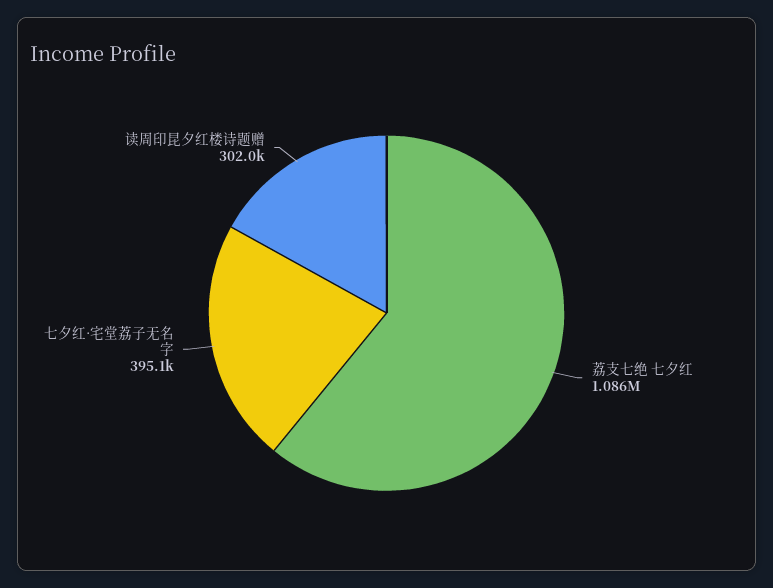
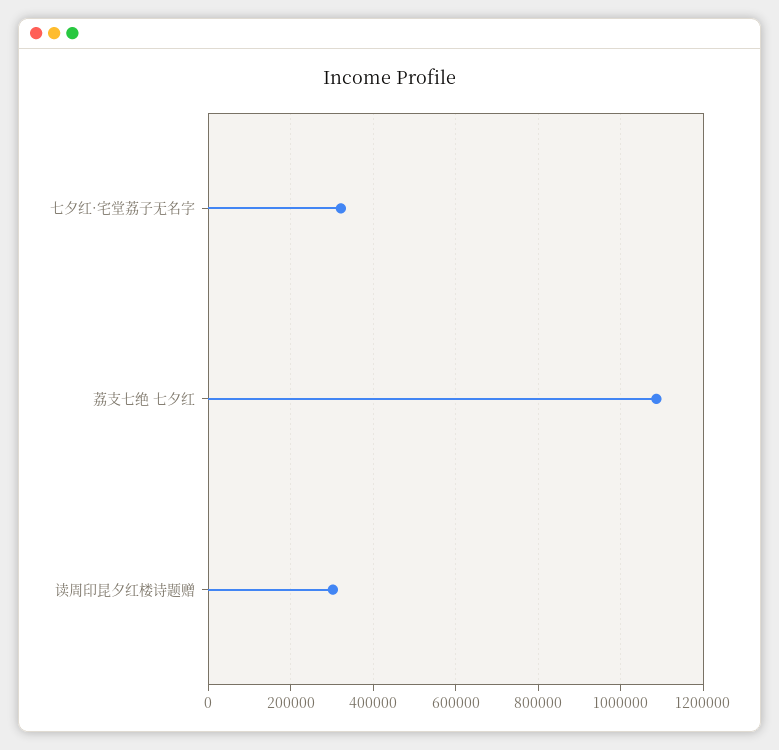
七夕红·宅堂荔子无名字: 395100 -> 320000

